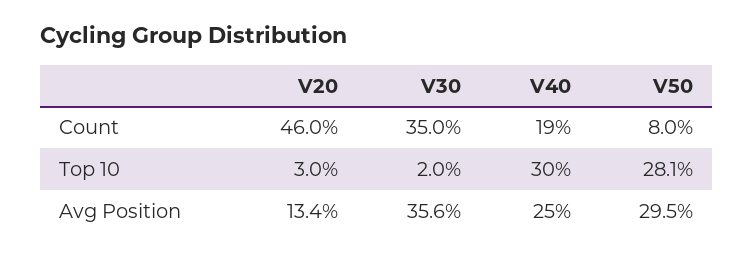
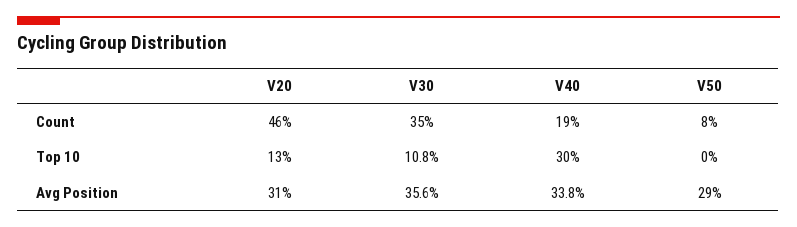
V20, Top 10: 3 -> 13
V30, Top 10: 2 -> 10.8
V50, Top 10: 28.1 -> 0
V20, Avg Position: 13.4 -> 31
V40, Avg Position: 25 -> 33.8
V50, Avg Position: 29.5 -> 29

